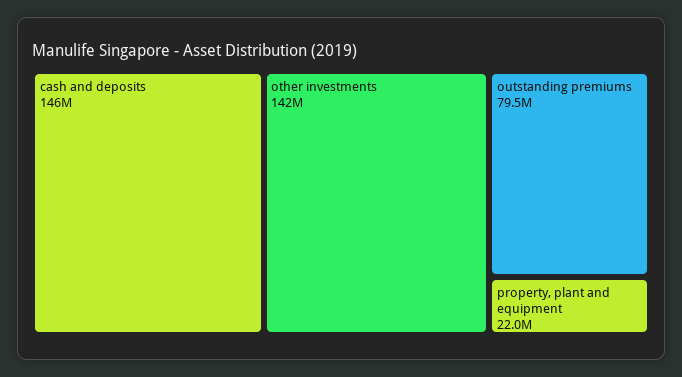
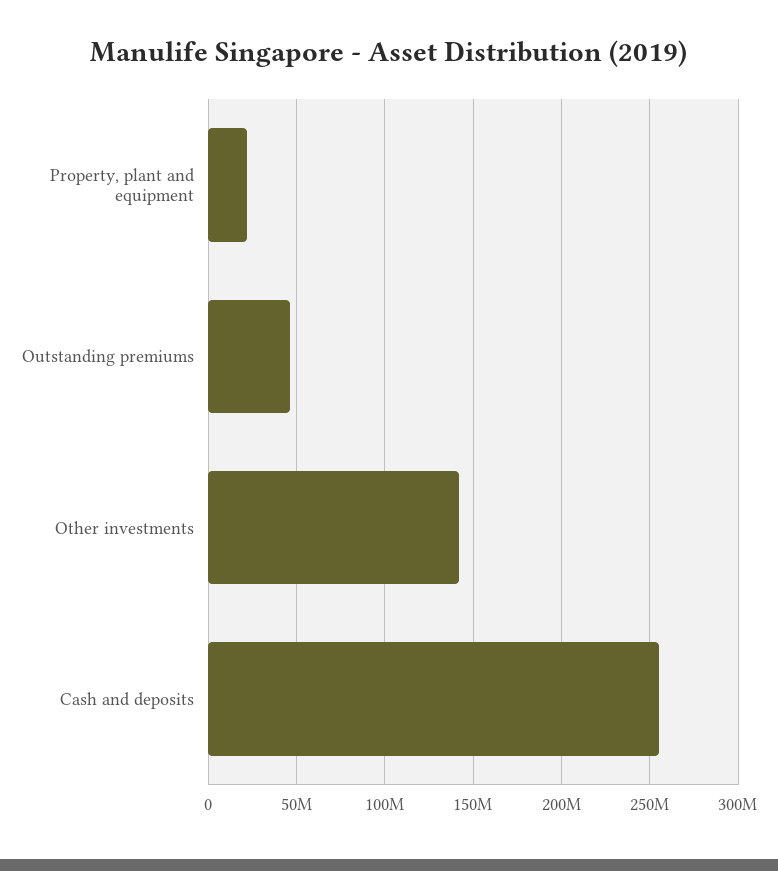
cash and deposits: 146000000 -> 255000000
outstanding premiums: 79500000 -> 45000000

